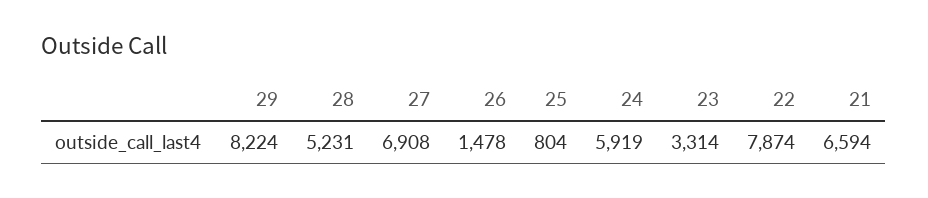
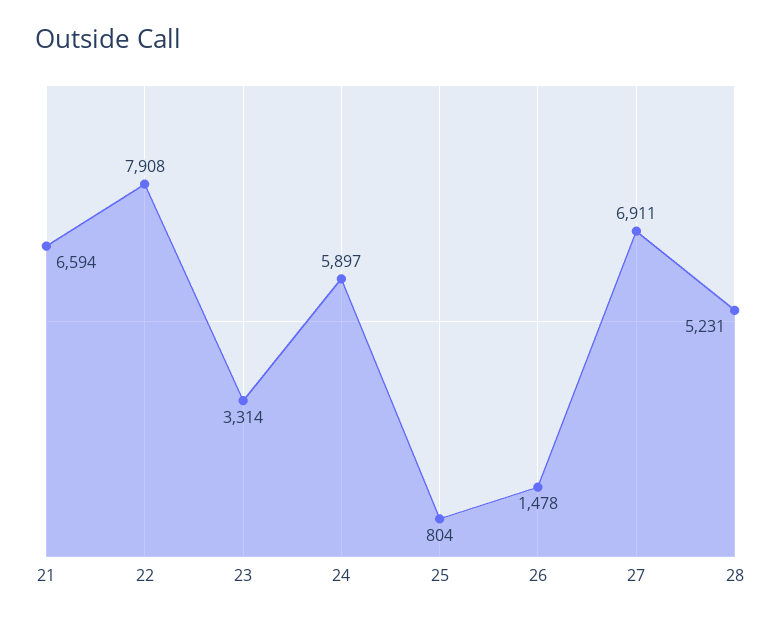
29: 8224 -> none
27: 6908 -> 6911
24: 5919 -> 5897
22: 7874 -> 7908

